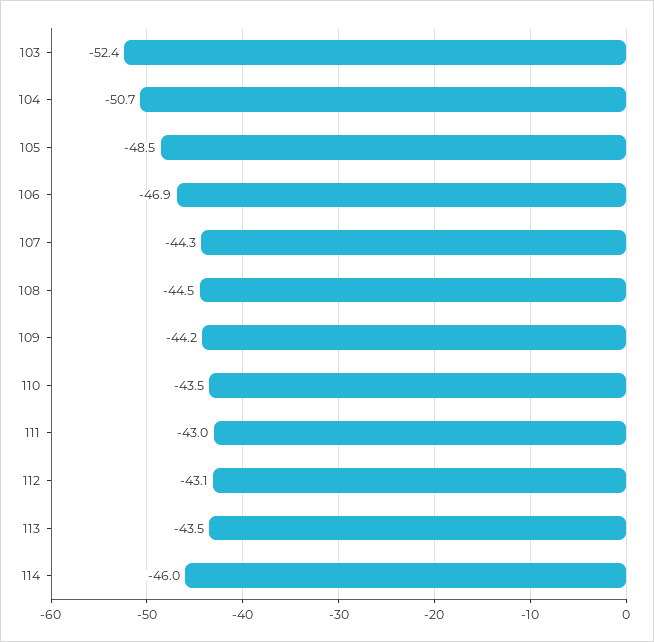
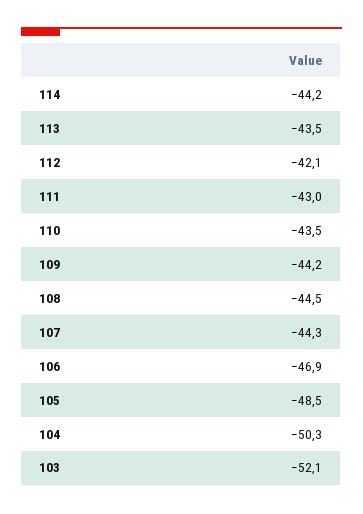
103: -52.4 -> -52.1
104: -50.7 -> -50.3
112: -43.1 -> -42.1
114: -46 -> -44.2

